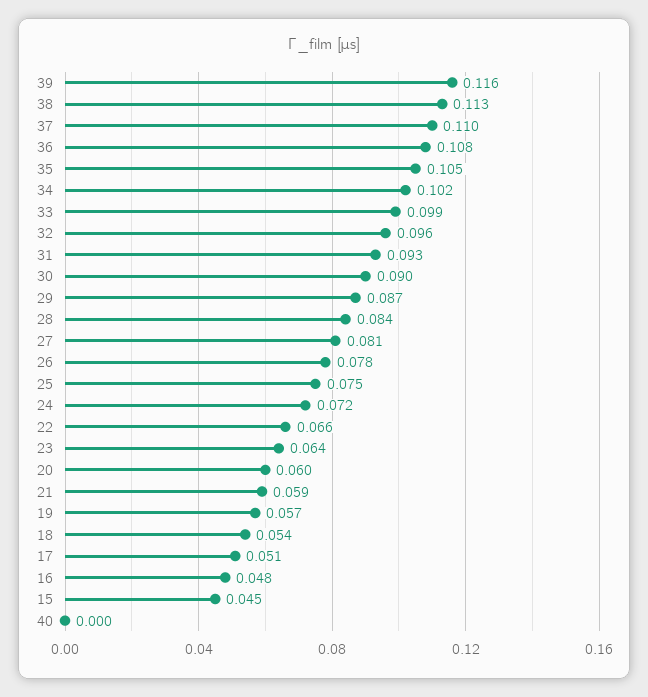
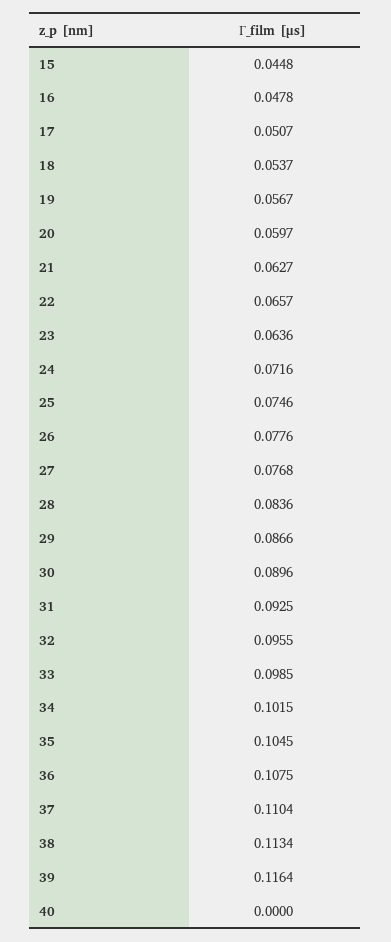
27: 0.081 -> 0.0768
21: 0.059 -> 0.0627

